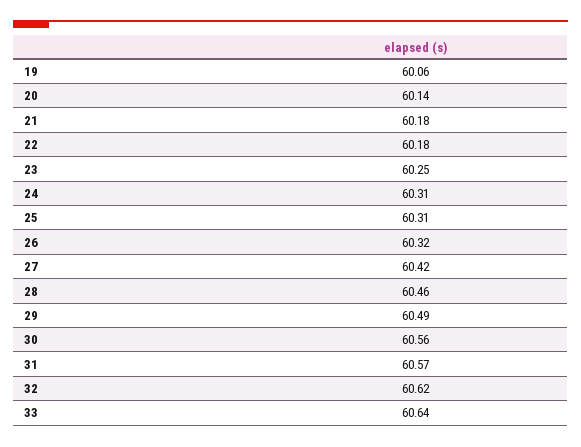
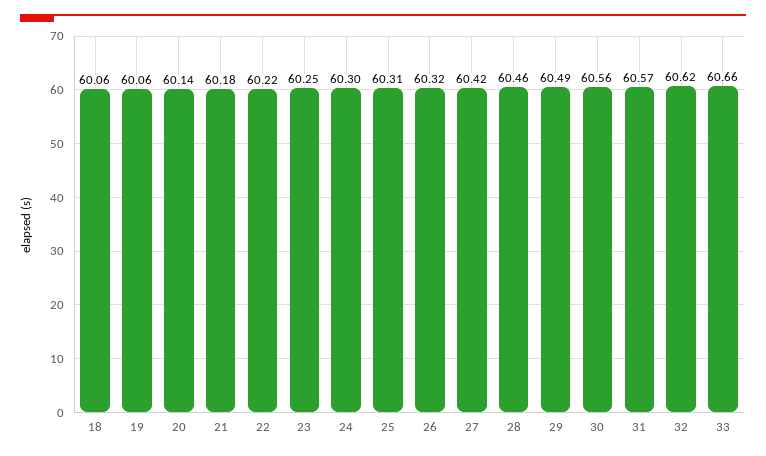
22: 60.18 -> 60.22
24: 60.31 -> 60.3
33: 60.64 -> 60.66
18: none -> 60.06

